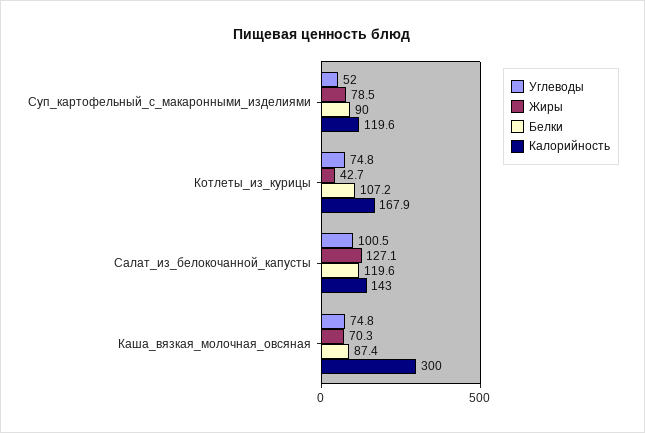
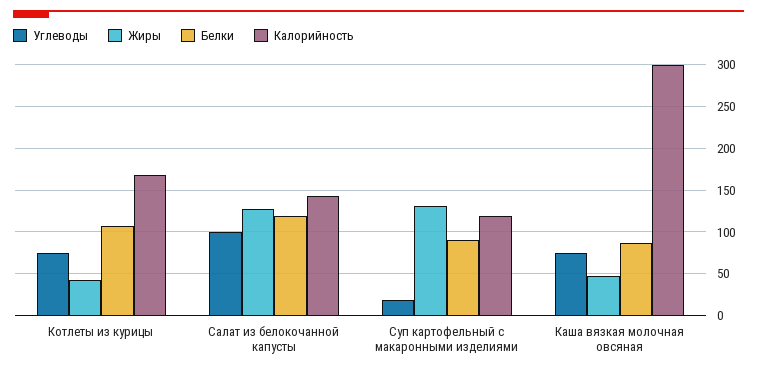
Углеводы, Суп_картофельный_с_макаронными_изделиями: 52 -> 20
Жиры, Суп_картофельный_с_макаронными_изделиями: 78.5 -> 130
Жиры, Каша_вязкая_молочная_овсяная: 70.3 -> 50

